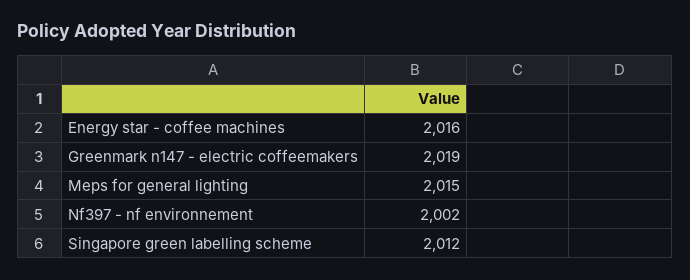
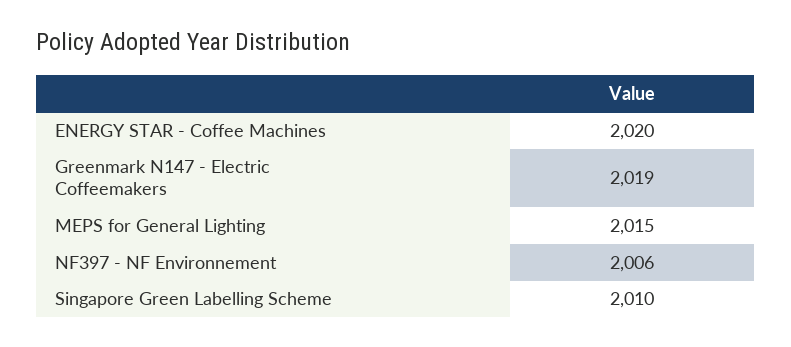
Energy star - coffee machines: 2016 -> 2020
Nf397 - nf environnement: 2002 -> 2006
Singapore green labelling scheme: 2012 -> 2010

